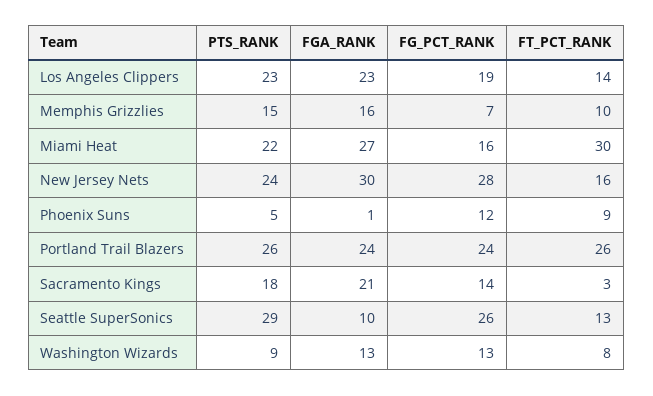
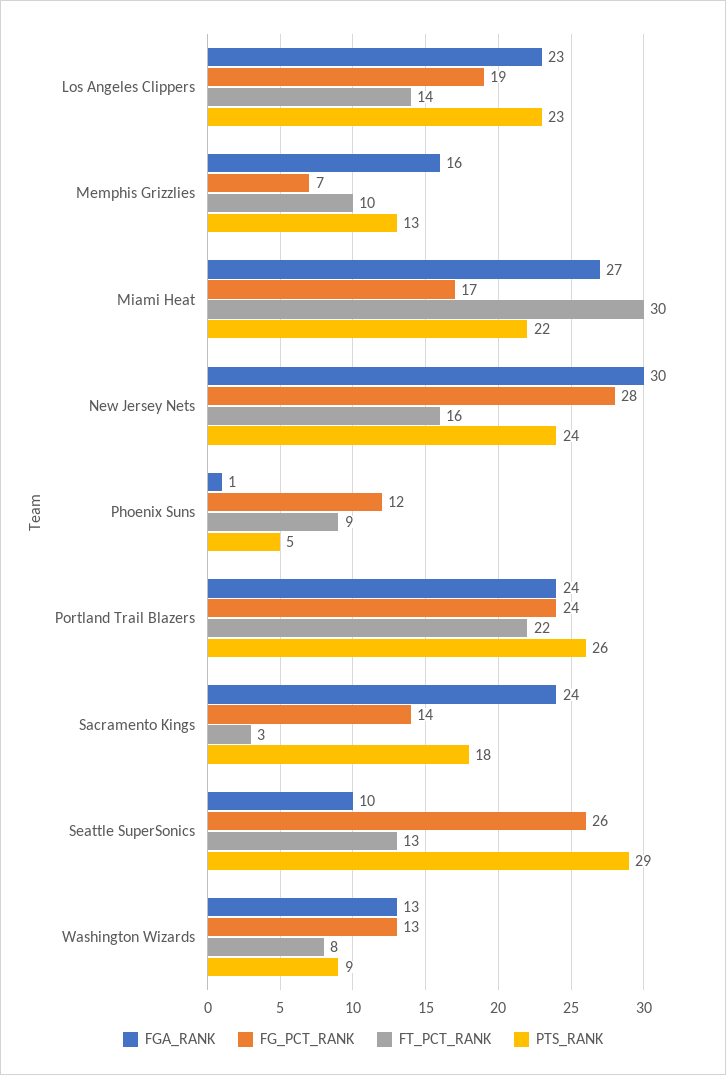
PTS_RANK, Memphis Grizzlies: 15 -> 13
FG_PCT_RANK, Miami Heat: 16 -> 17
FT_PCT_RANK, Portland Trail Blazers: 26 -> 22
FGA_RANK, Sacramento Kings: 21 -> 24

